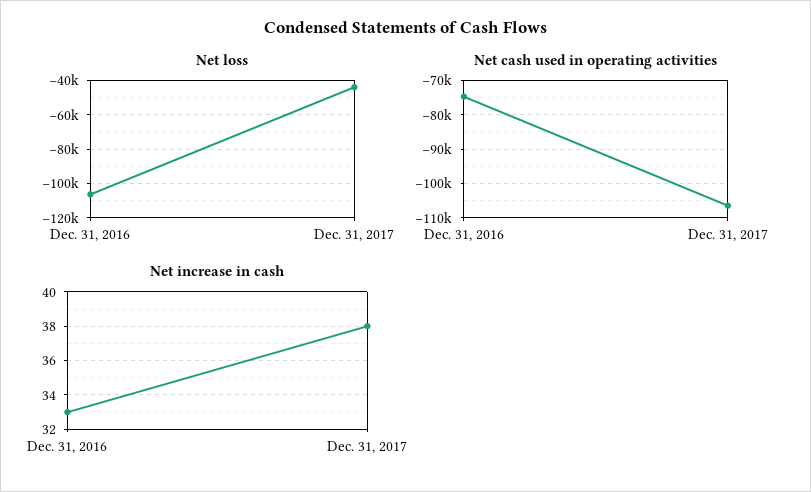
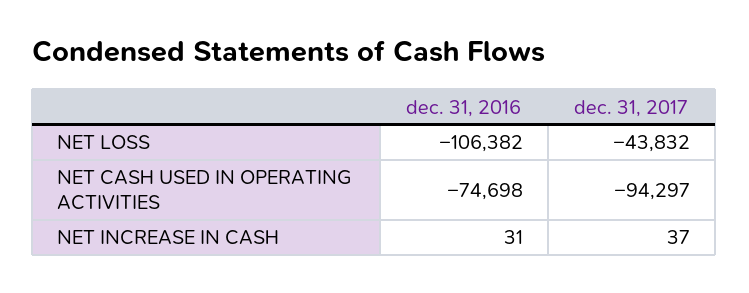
Net cash used in operating activities, Dec. 31, 2017: -106000 -> -94297
Net increase in cash, Dec. 31, 2016: 33 -> 31
Net increase in cash, Dec. 31, 2017: 38 -> 37

